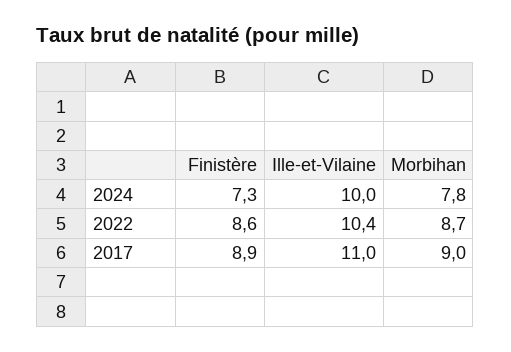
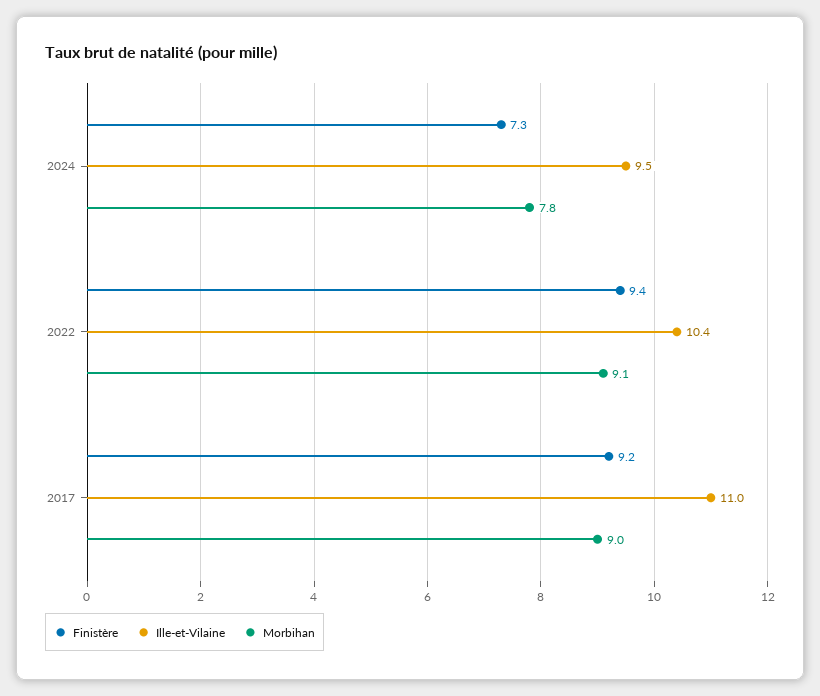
Ille-et-Vilaine, 2024: 10 -> 9.5
Finistère, 2022: 8.6 -> 9.4
Morbihan, 2022: 8.7 -> 9.1
Finistère, 2017: 8.9 -> 9.2

